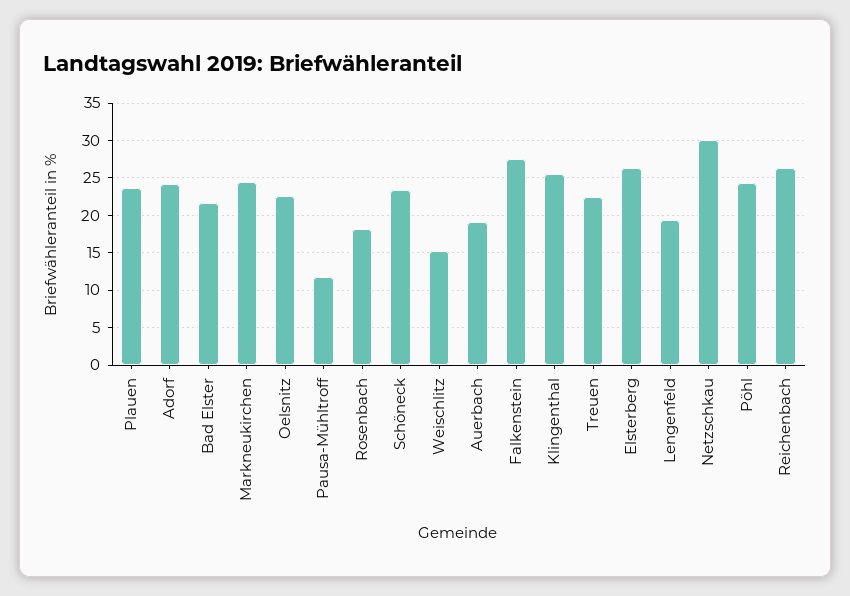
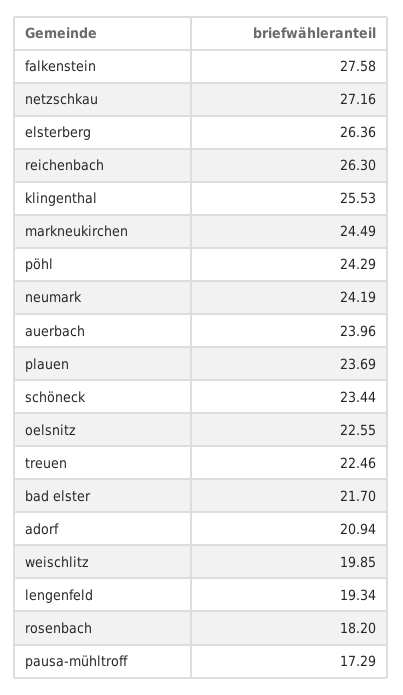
Adorf: 24 -> 20.94
Pausa-Mühltroff: 12 -> 17.29
Weischlitz: 15 -> 19.85
Auerbach: 19 -> 23.96
Netzschkau: 30 -> 27.16
neumark: none -> 24.19

